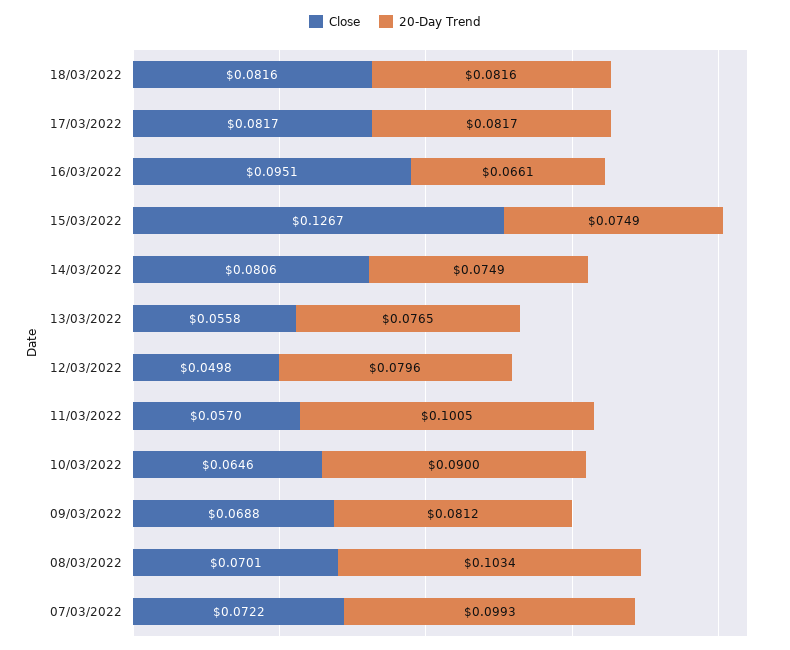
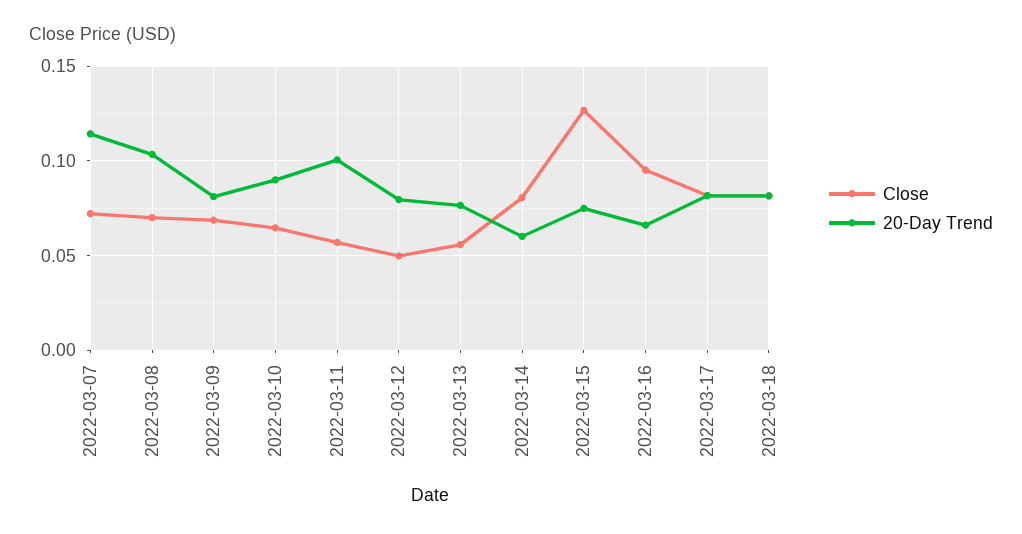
20-Day Trend, 14/03/2022: 0.0749 -> 0.06
20-Day Trend, 07/03/2022: 0.0993 -> 0.115

